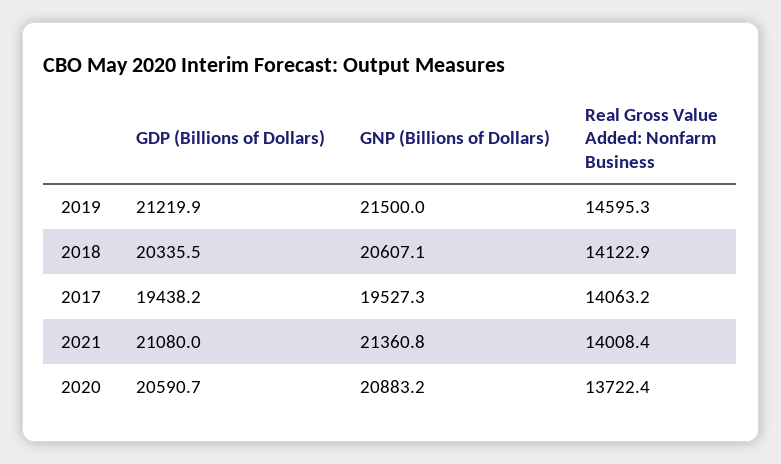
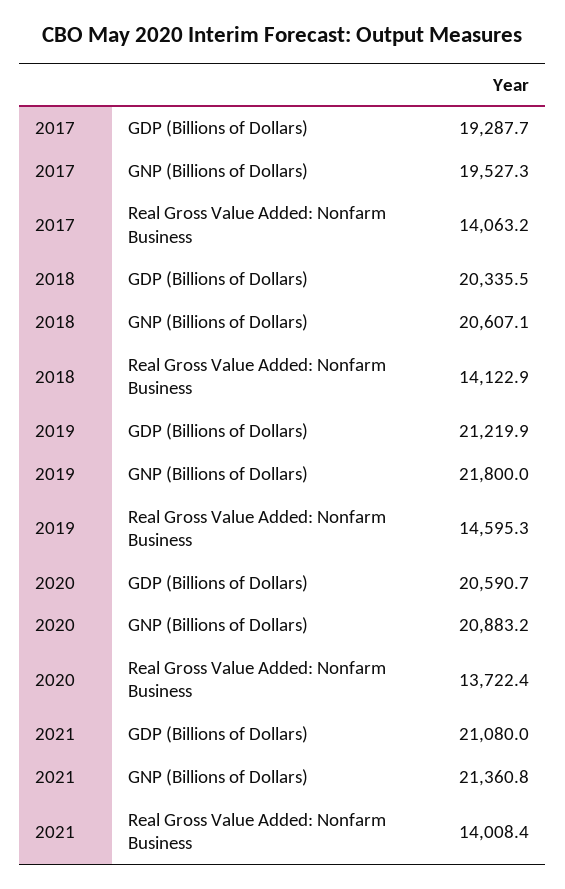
GNP (Billions of Dollars), 2019: 21500 -> 21800
GDP (Billions of Dollars), 2017: 19438.2 -> 19287.7

